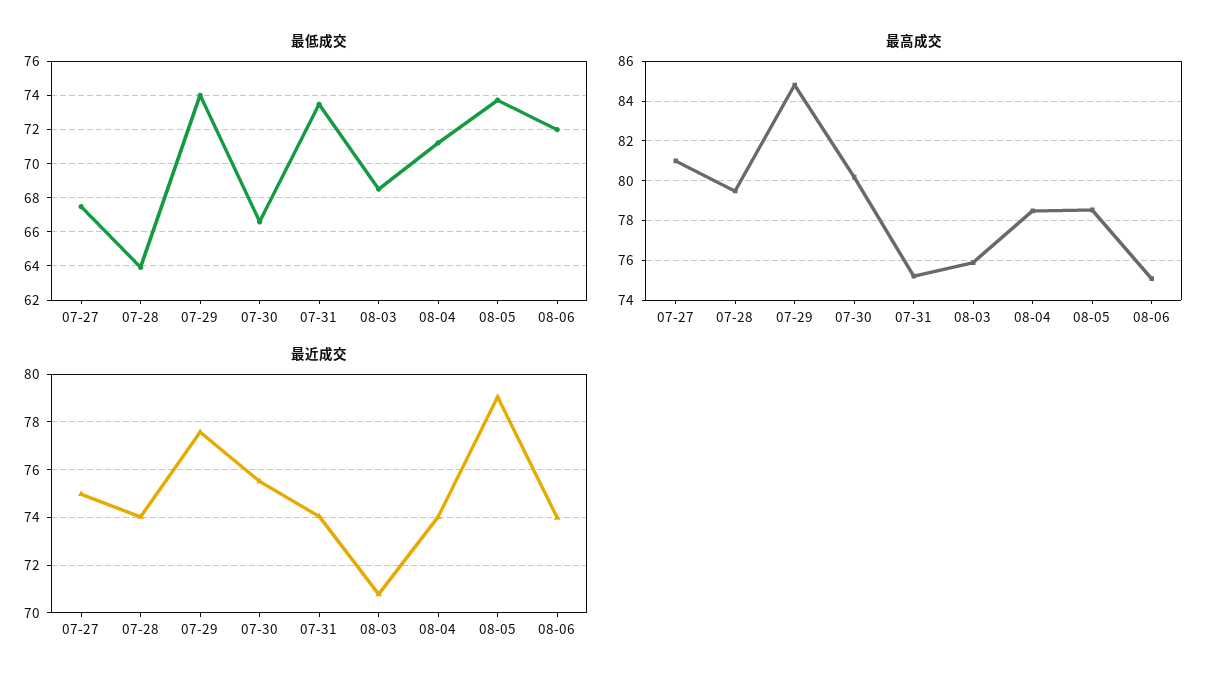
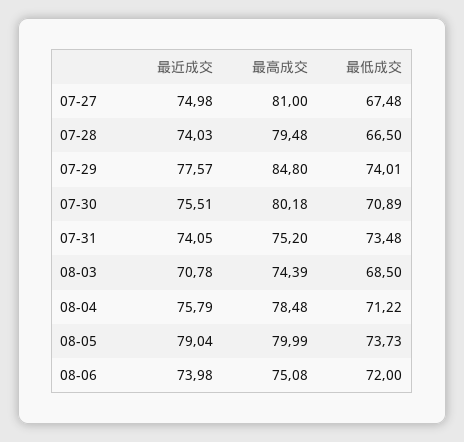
最低成交, 07-28: 64 -> 66.5
最低成交, 07-30: 66.5 -> 70.89
最高成交, 08-03: 76 -> 74.39
最高成交, 08-05: 78.5 -> 79.99
最近成交, 08-04: 74 -> 75.79

